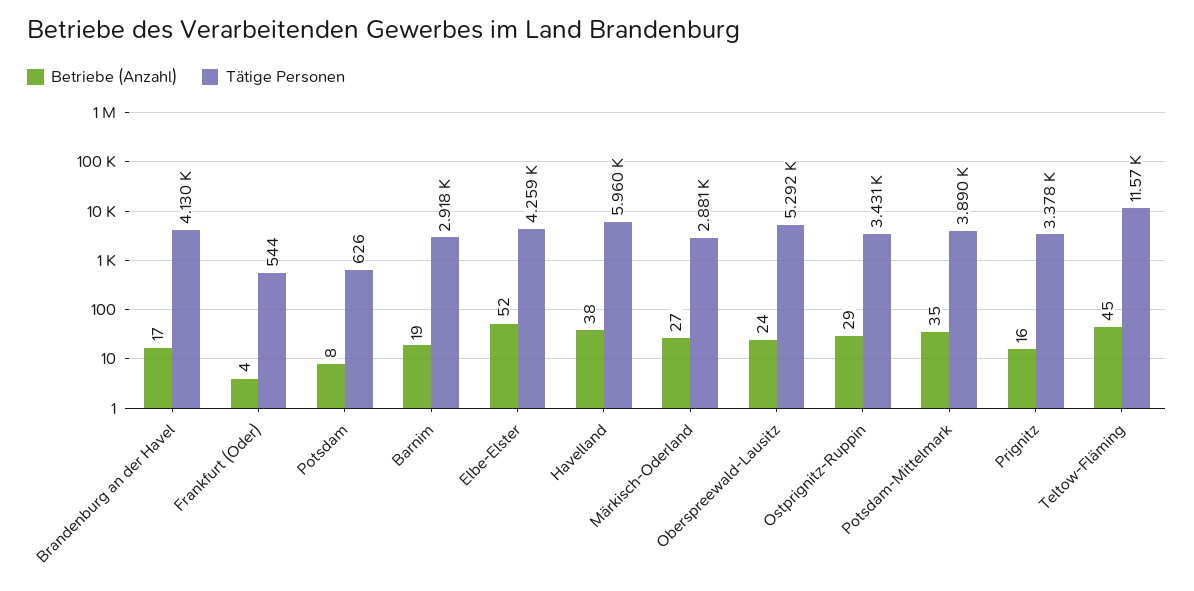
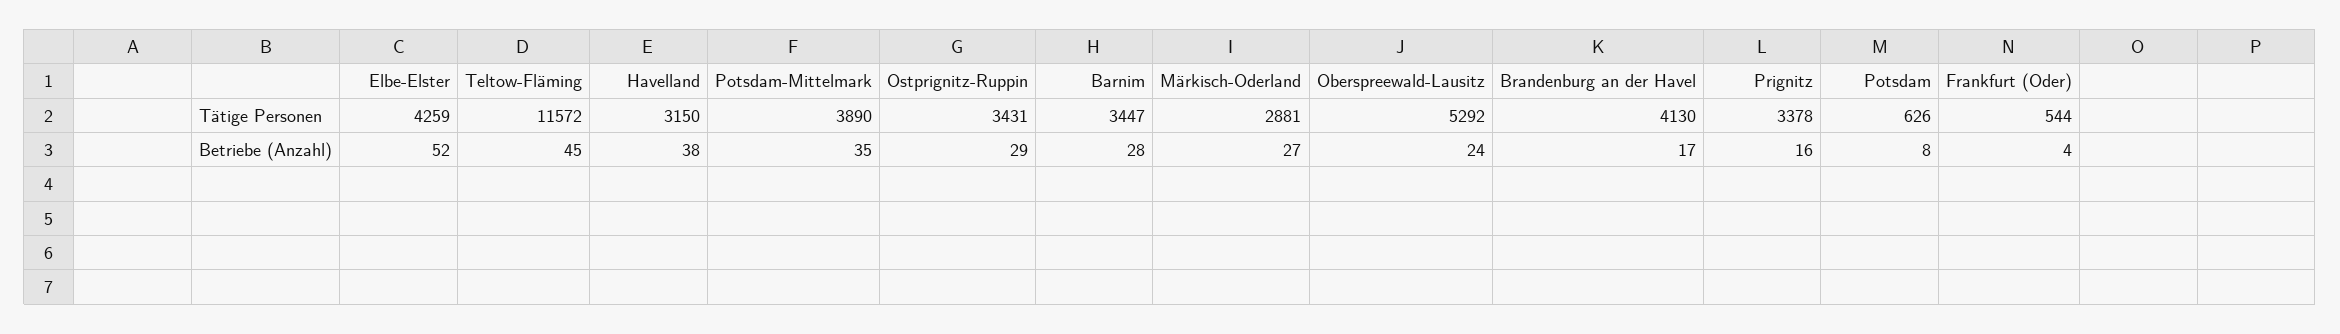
Betriebe (Anzahl), Barnim: 19 -> 28
Tätige Personen, Barnim: 2918 -> 3447
Tätige Personen, Havelland: 5960 -> 3150

